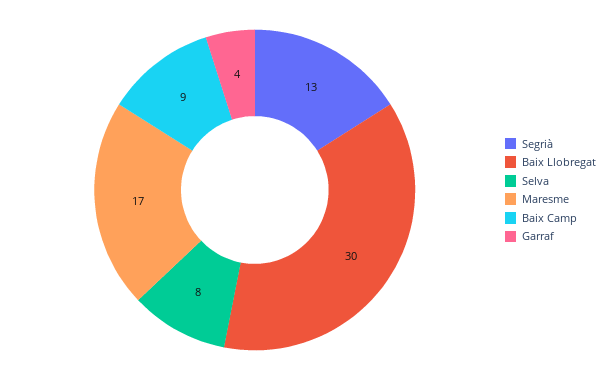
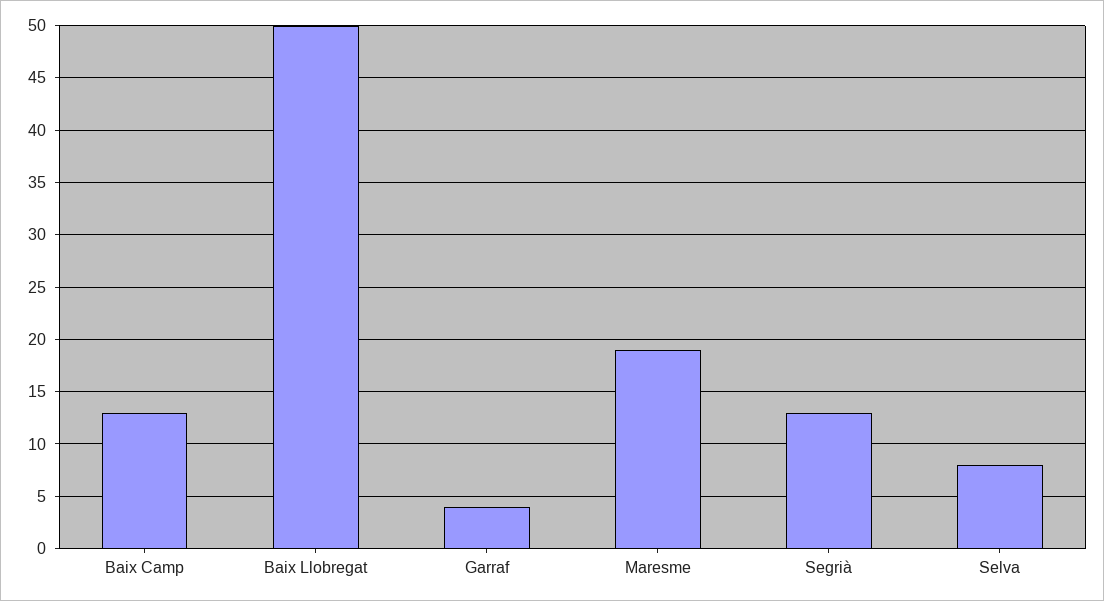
Baix Llobregat: 30 -> 50
Maresme: 17 -> 19
Baix Camp: 9 -> 13

